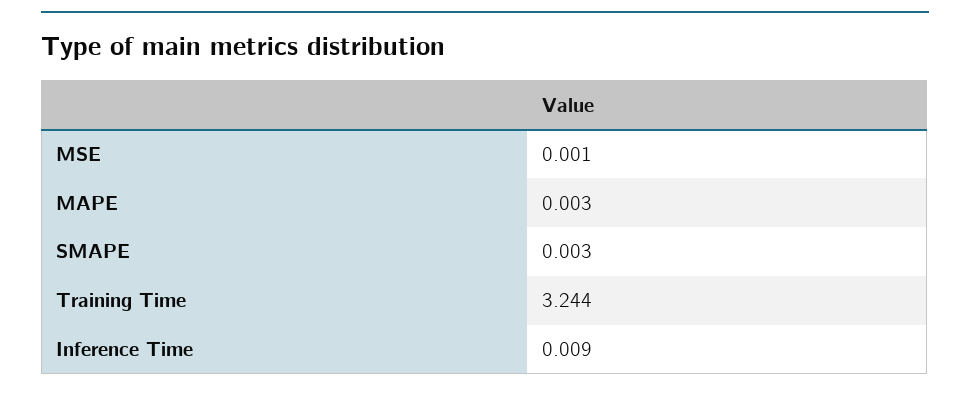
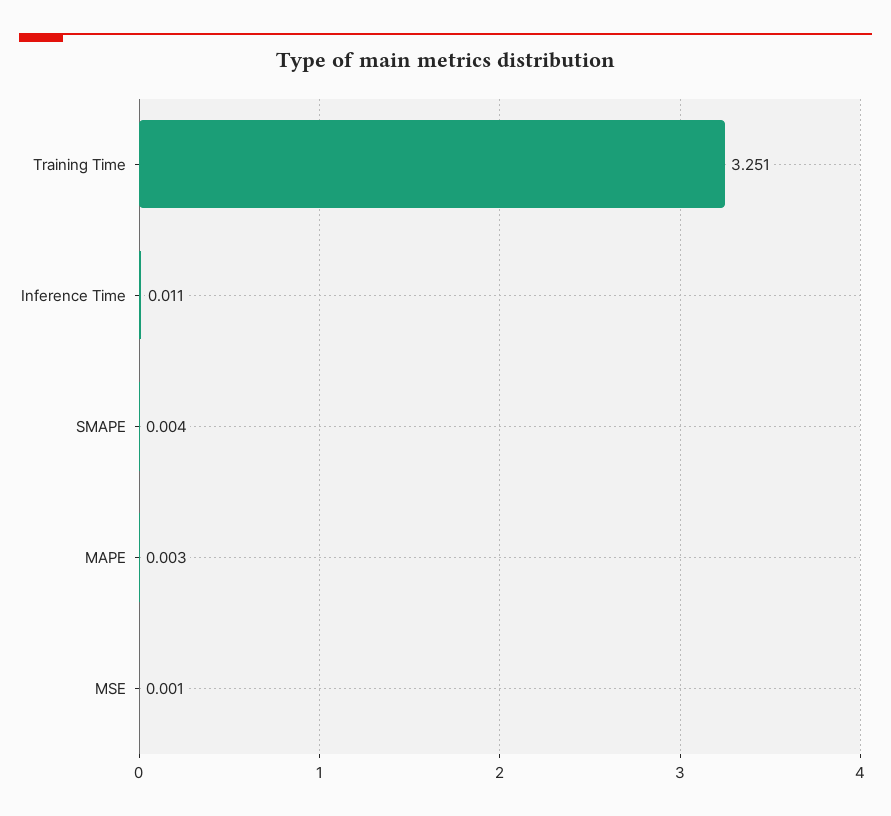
SMAPE: 0.003 -> 0.004
Training Time: 3.244 -> 3.251
Inference Time: 0.009 -> 0.011

